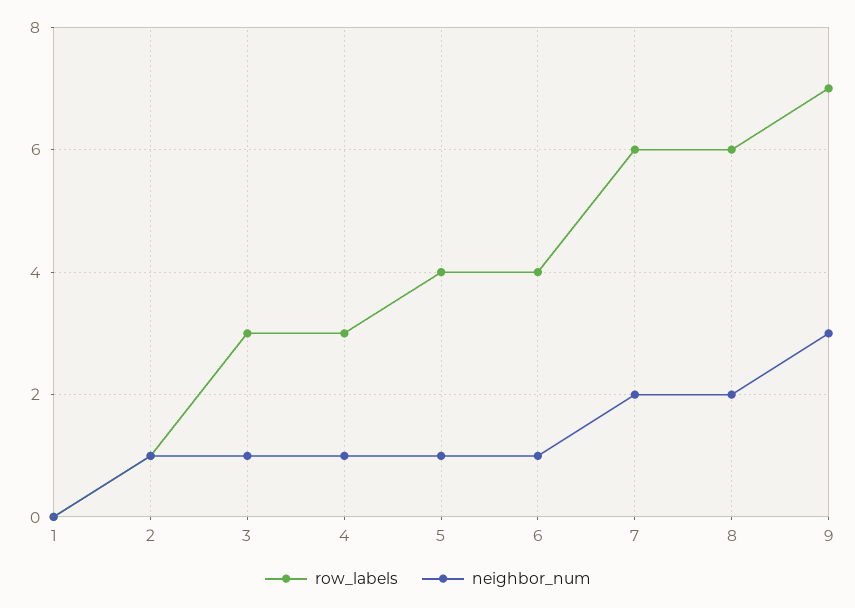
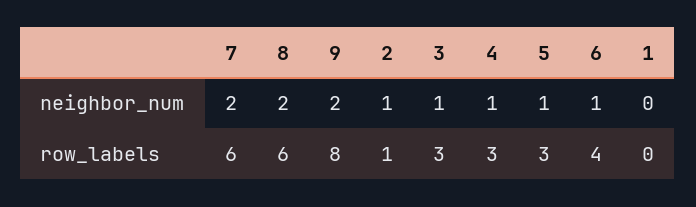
row_labels, 5: 4 -> 3
row_labels, 9: 7 -> 8
neighbor_num, 9: 3 -> 2

